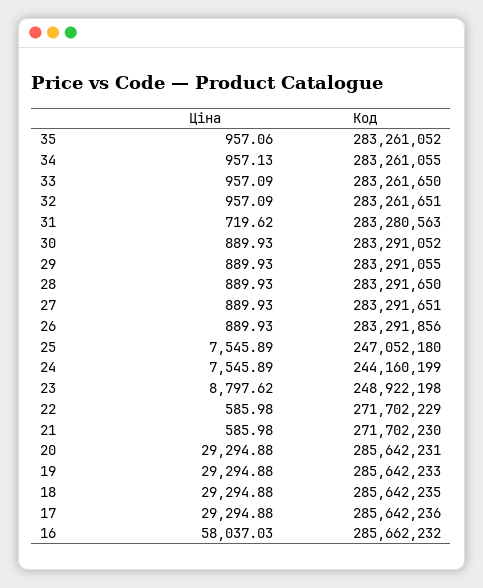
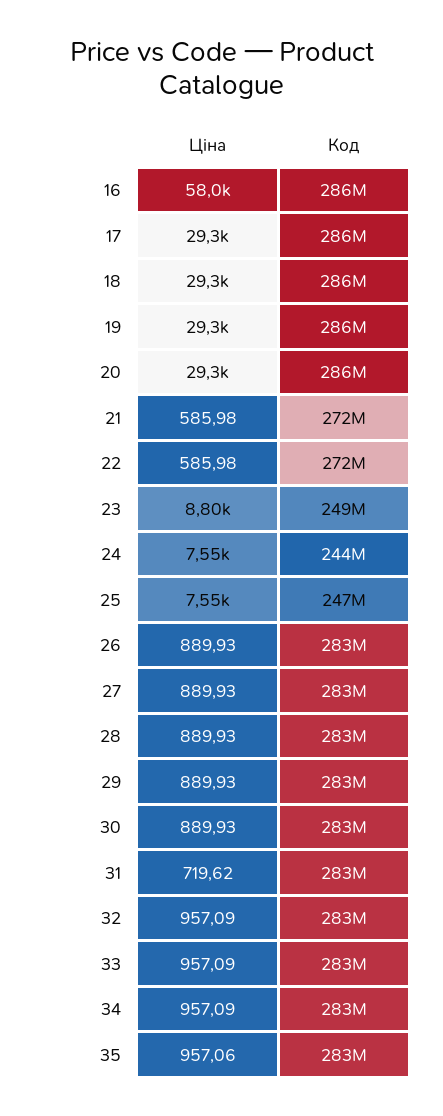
Ціна, 34: 957.13 -> 957.09

